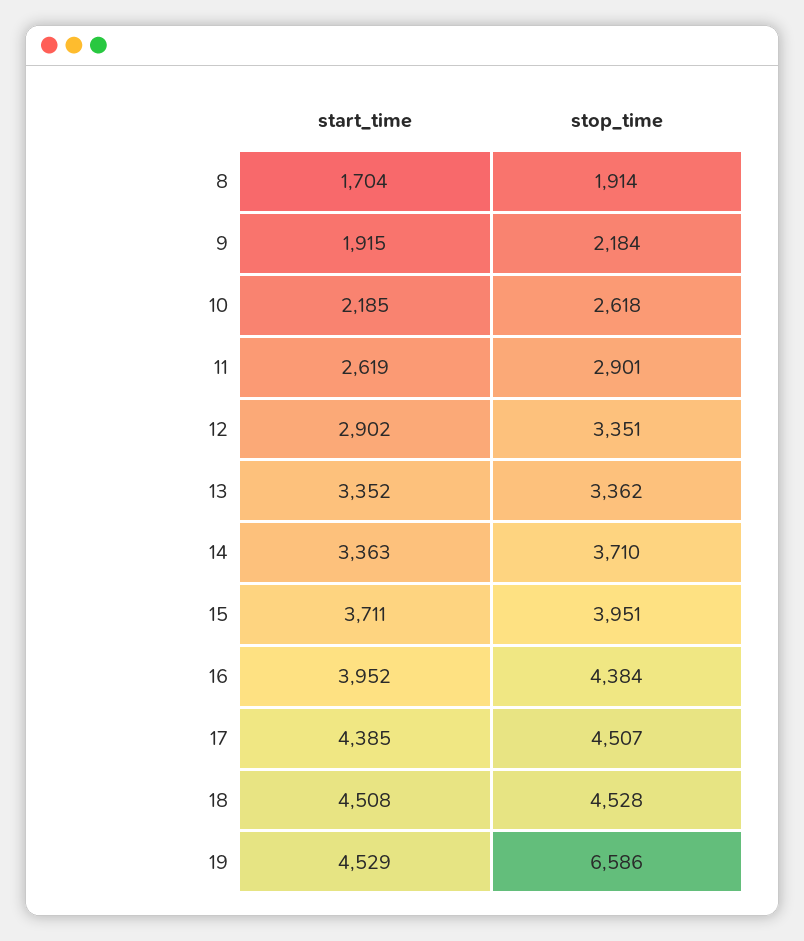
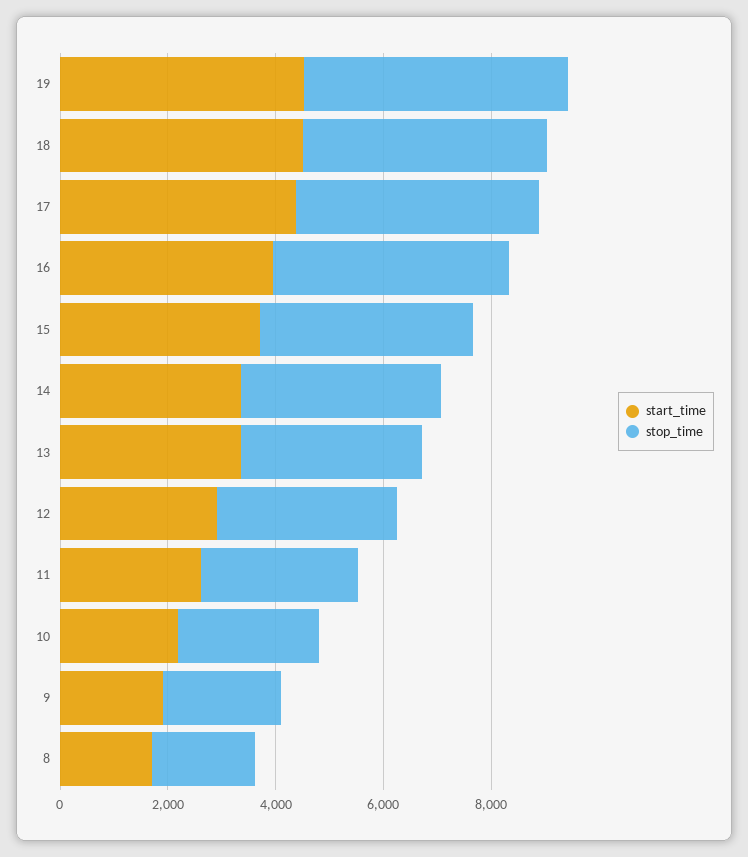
stop_time, 19: 6586 -> 5000

